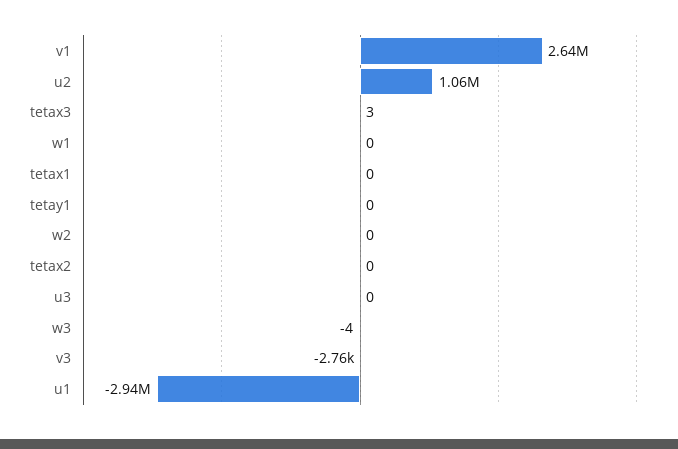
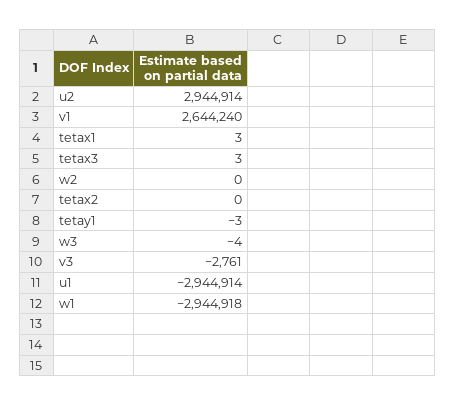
u2: 1060000 -> 2944914
w1: 0 -> -2944918
tetax1: 0 -> 3
tetay1: 0 -> -3
u3: 0 -> none

